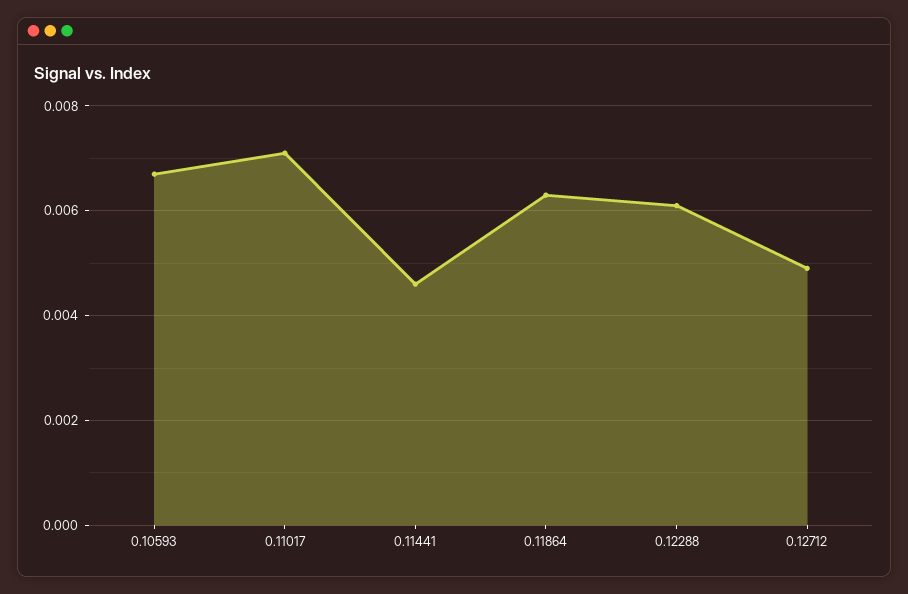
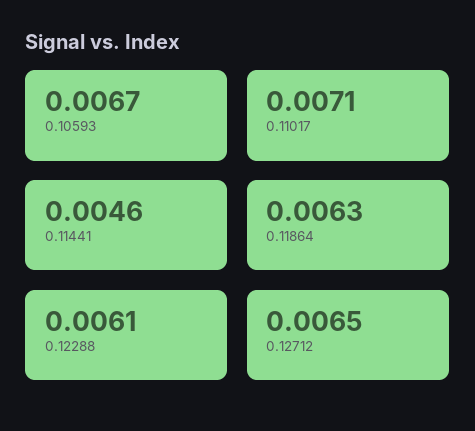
0.12712: 0.005 -> 0.0065

